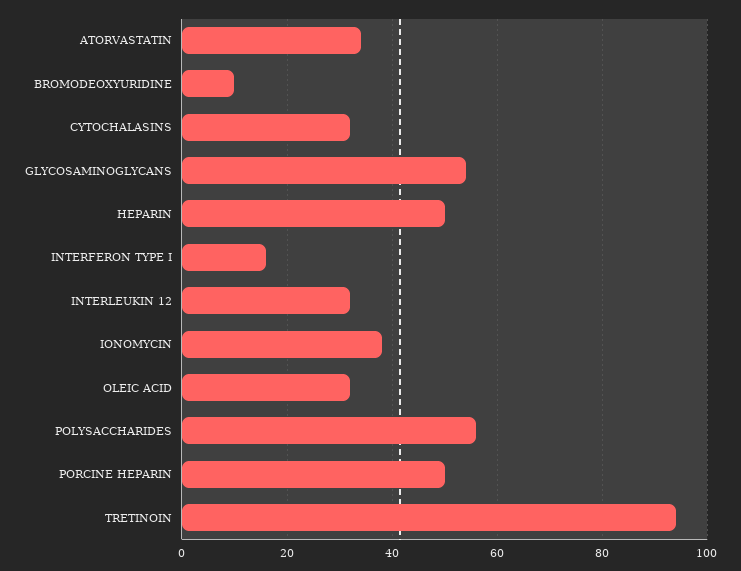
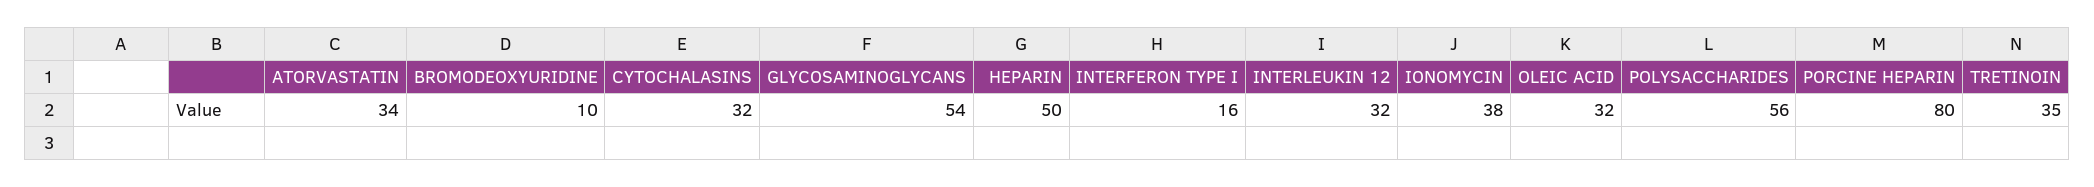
PORCINE HEPARIN: 50 -> 80
TRETINOIN: 95 -> 35

